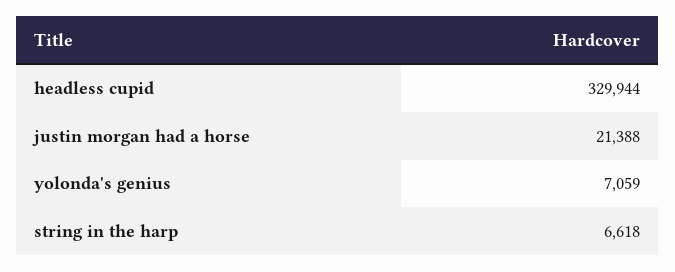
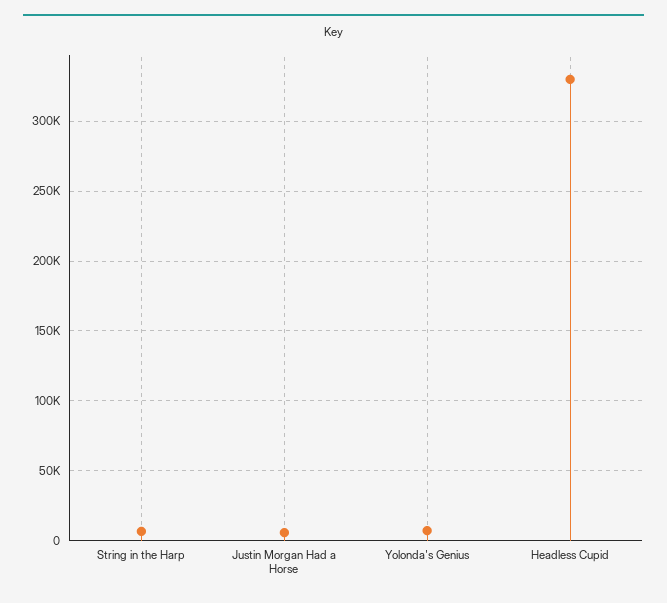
justin morgan had a horse: 21388 -> 5000

